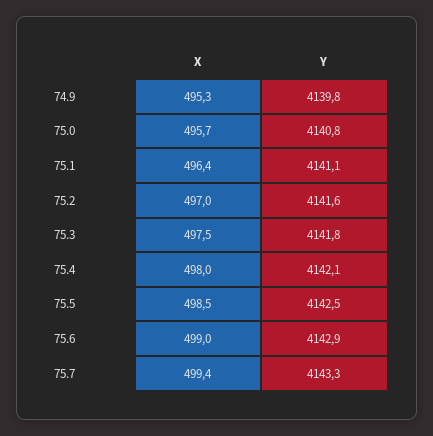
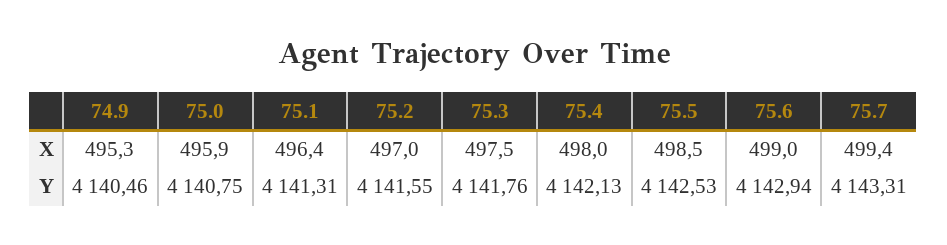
Y, 74.9: 4139.8 -> 4140.46
X, 75.0: 495.7 -> 495.9
Y, 75.1: 4141.1 -> 4141.31

